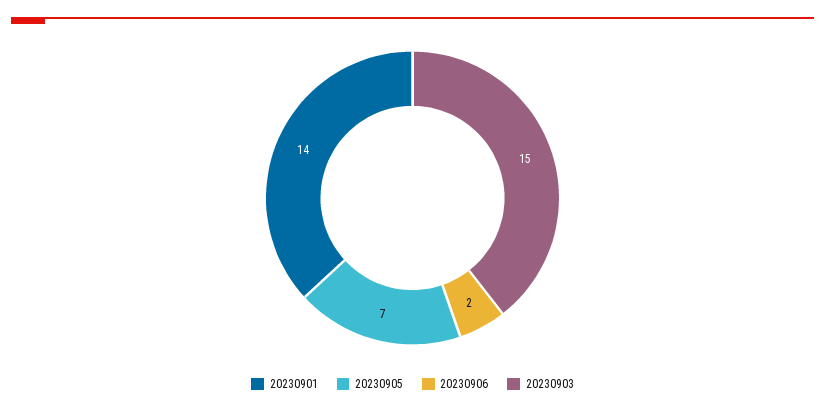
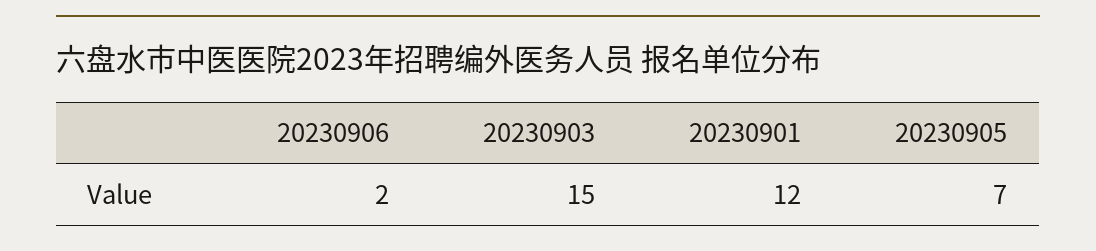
20230901: 14 -> 12

